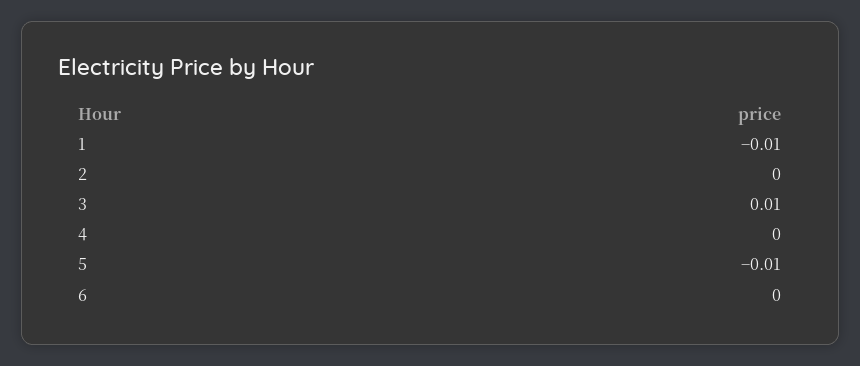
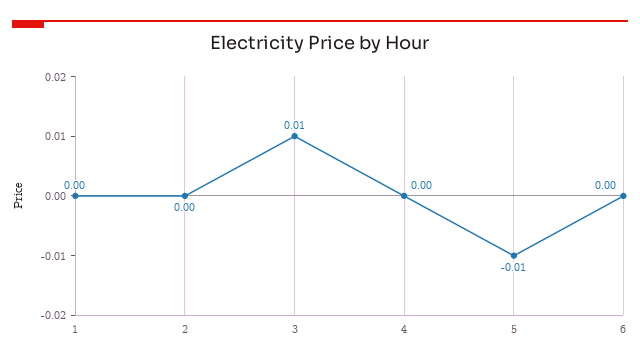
1: -0.01 -> 0

